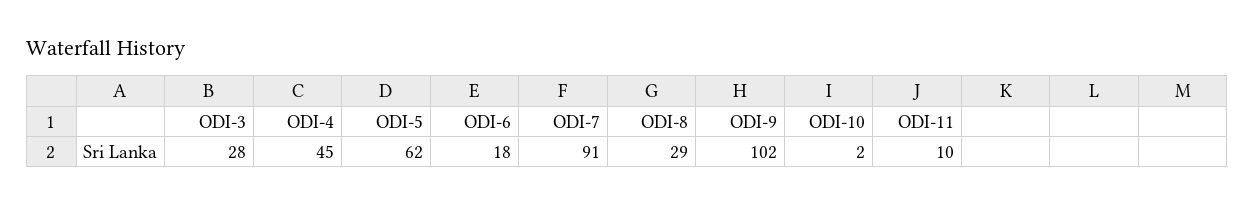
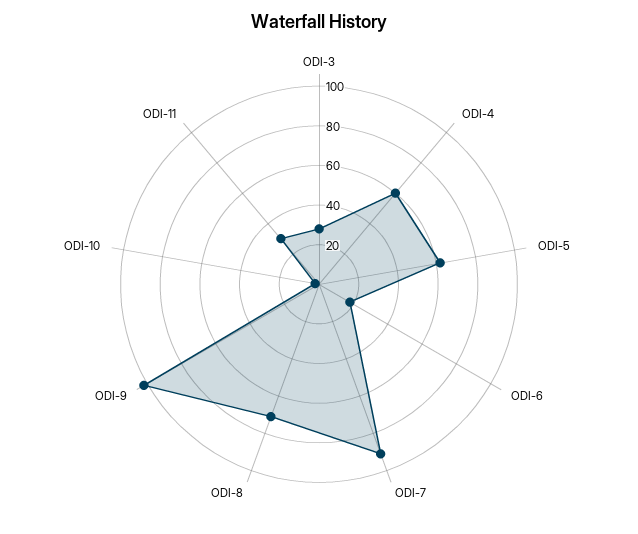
ODI-4: 45 -> 60
ODI-8: 29 -> 70
ODI-11: 10 -> 30

